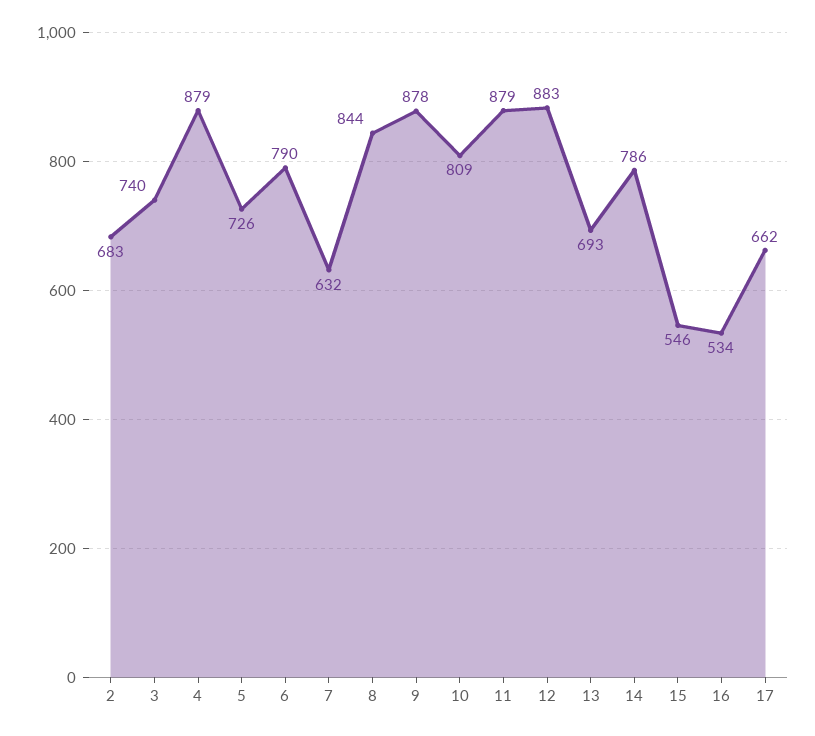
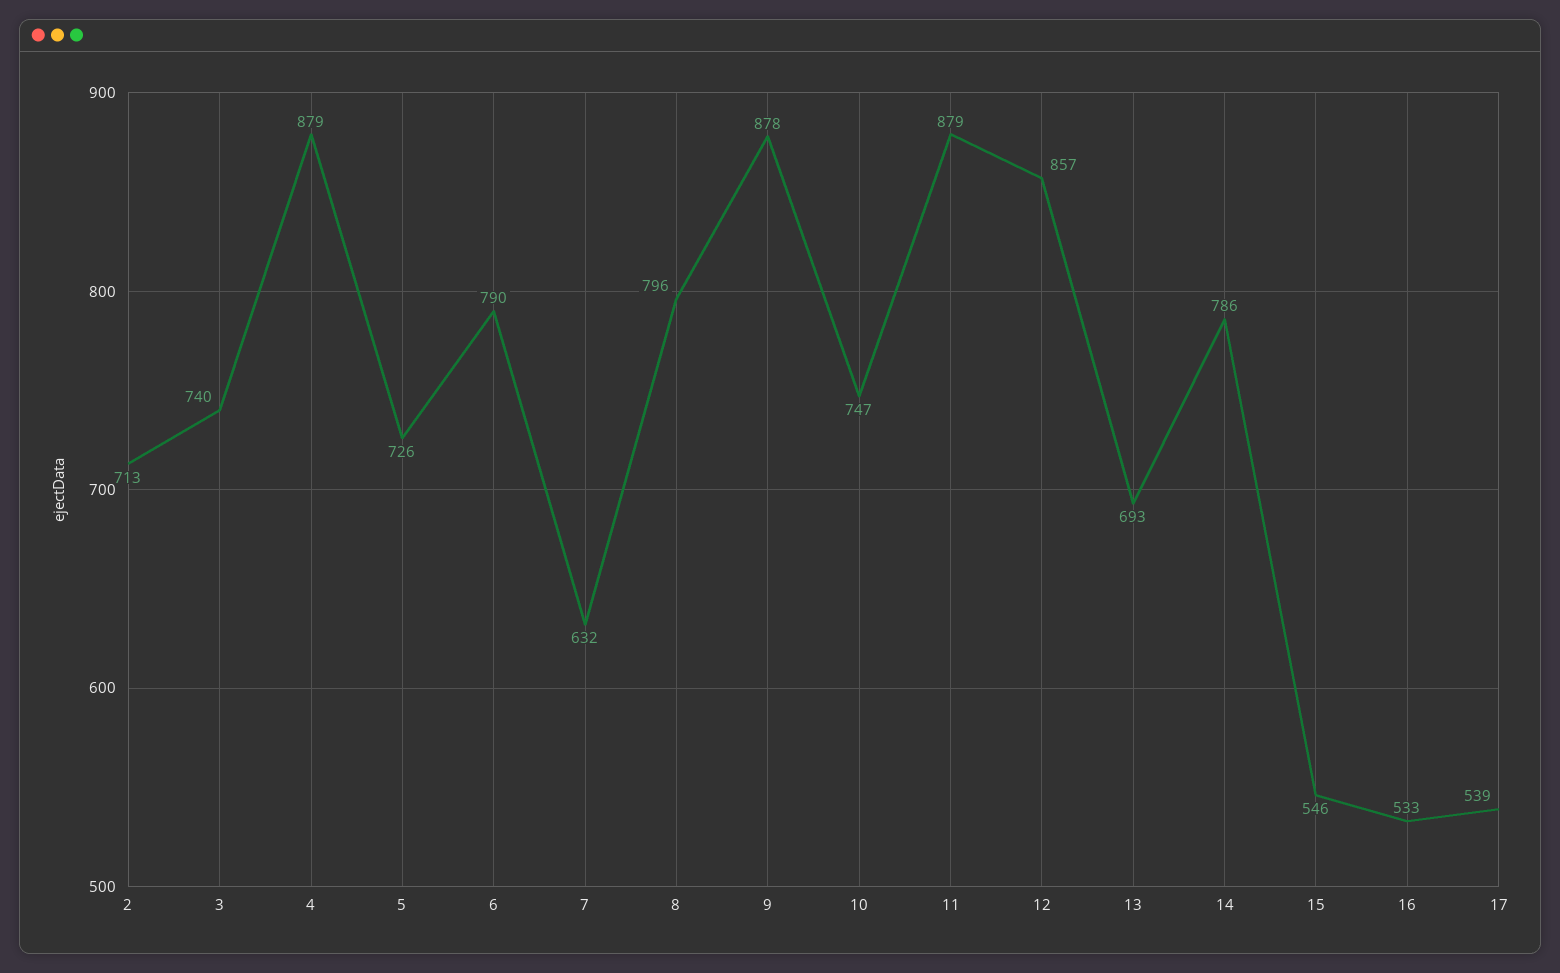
2: 683 -> 713
8: 844 -> 796
10: 809 -> 747
12: 883 -> 857
16: 534 -> 533
17: 662 -> 539

